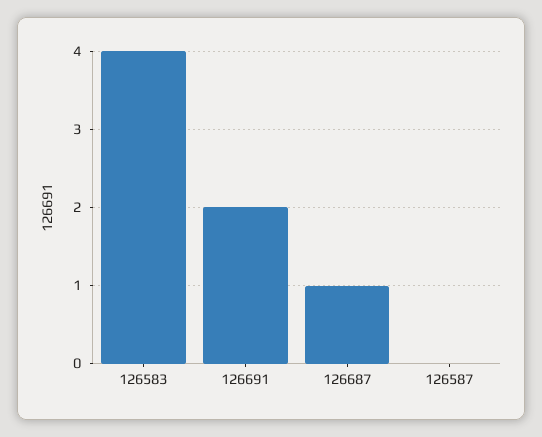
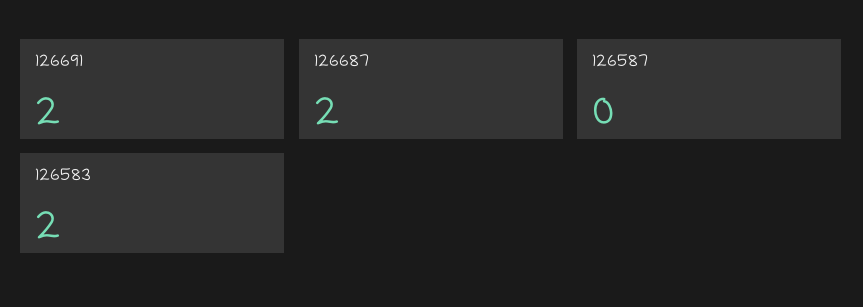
126583: 4 -> 2
126687: 1 -> 2

